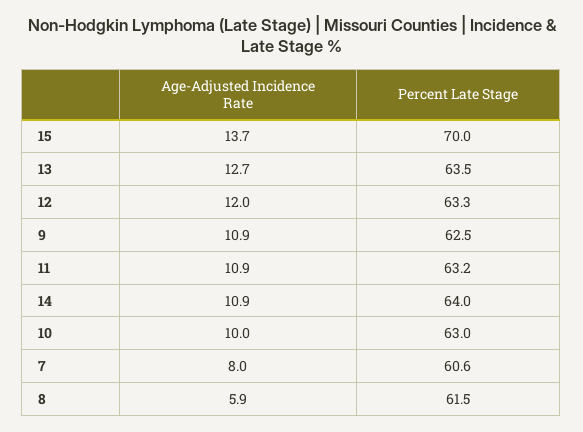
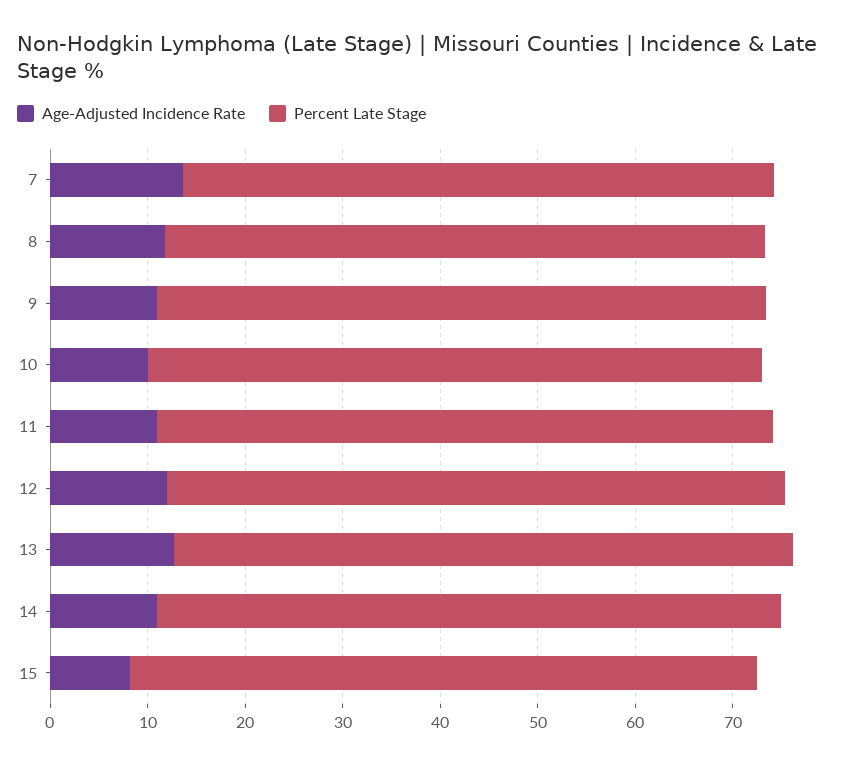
Age-Adjusted Incidence Rate, 15: 13.7 -> 8
Percent Late Stage, 15: 70 -> 64
Age-Adjusted Incidence Rate, 7: 8 -> 14
Age-Adjusted Incidence Rate, 8: 5.9 -> 12

